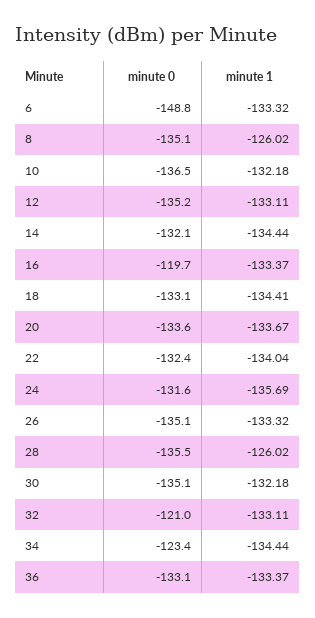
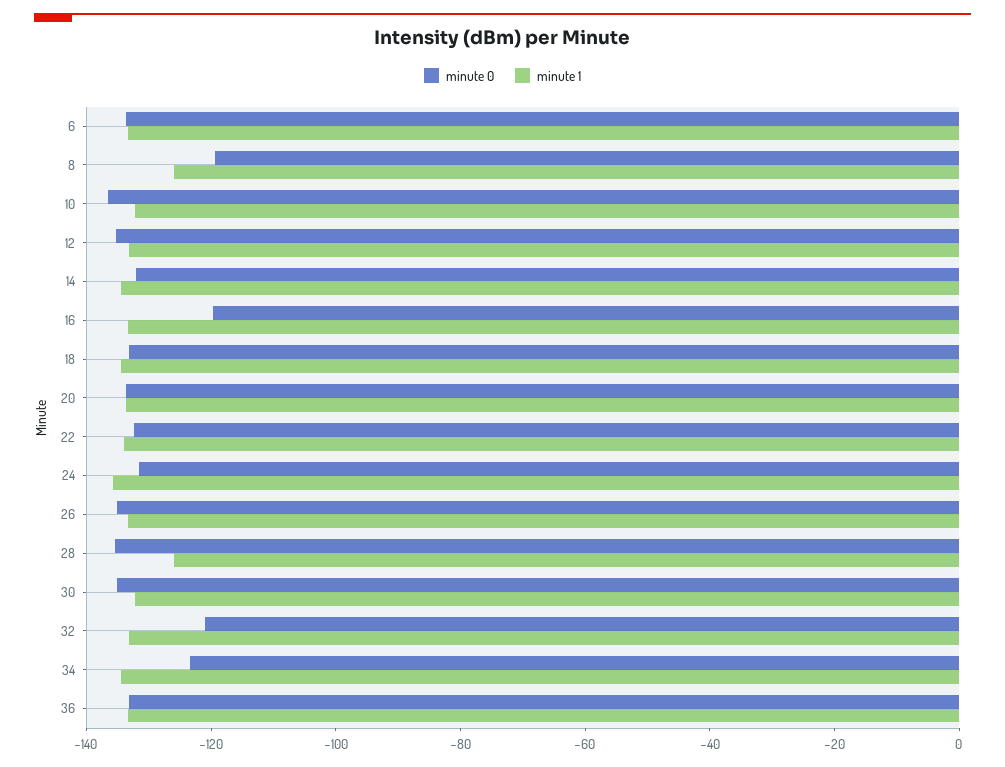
minute 0, 6: -148.8 -> -135
minute 0, 8: -135.1 -> -120

